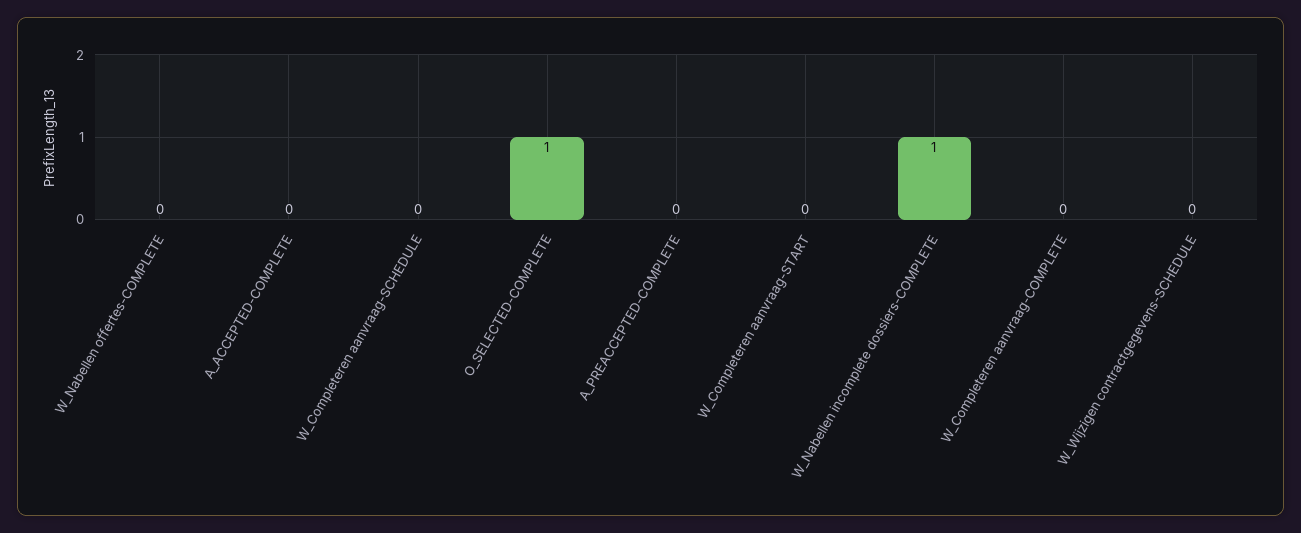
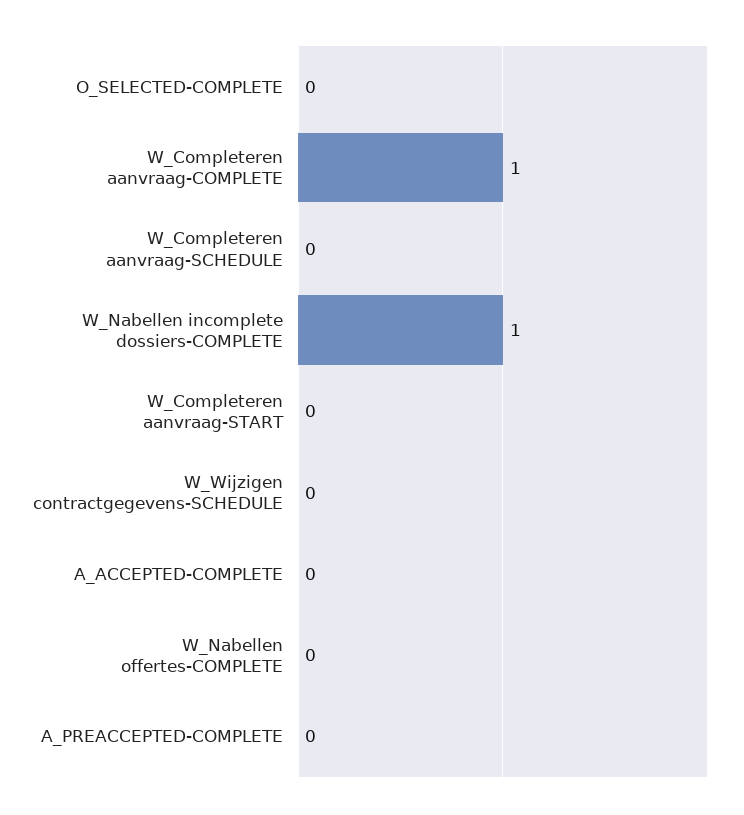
O_SELECTED-COMPLETE: 1 -> 0
W_Completeren aanvraag-COMPLETE: 0 -> 1

